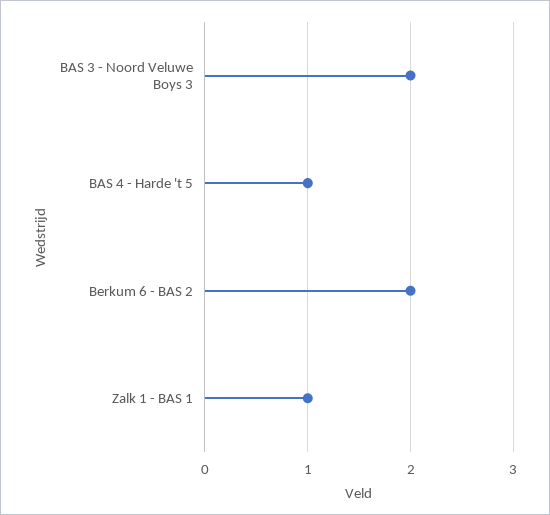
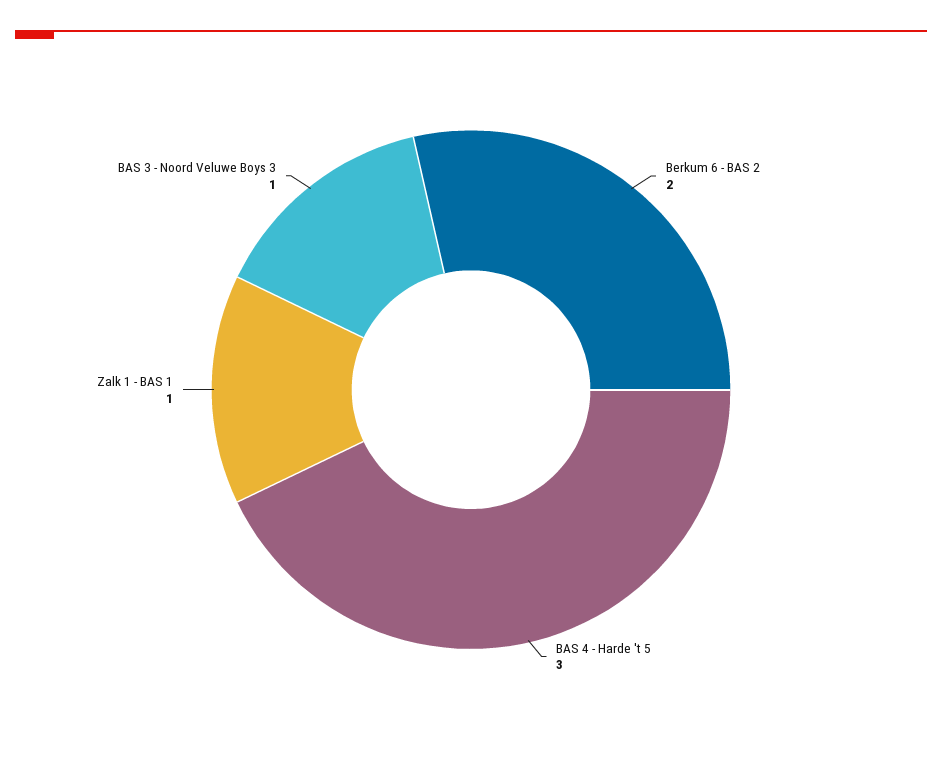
BAS 3 - Noord Veluwe Boys 3: 2 -> 1
BAS 4 - Harde 't 5: 1 -> 3

